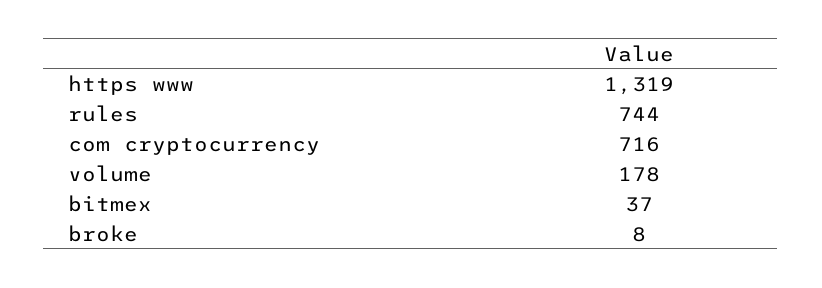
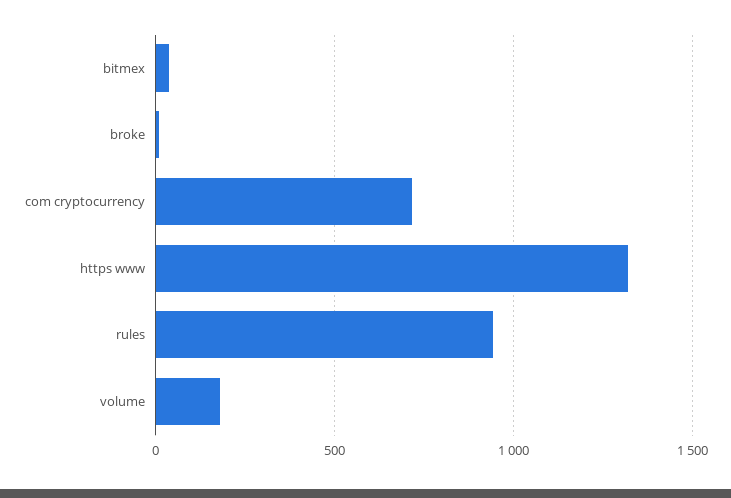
rules: 744 -> 950

